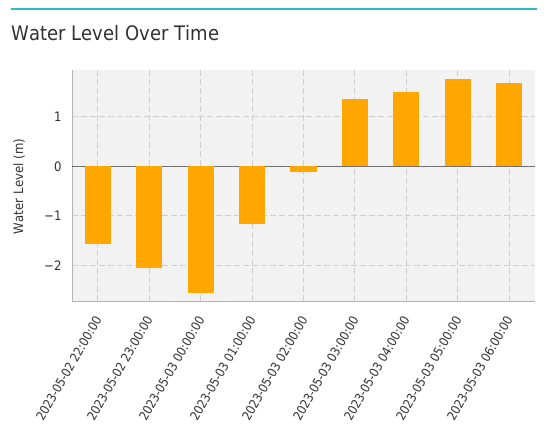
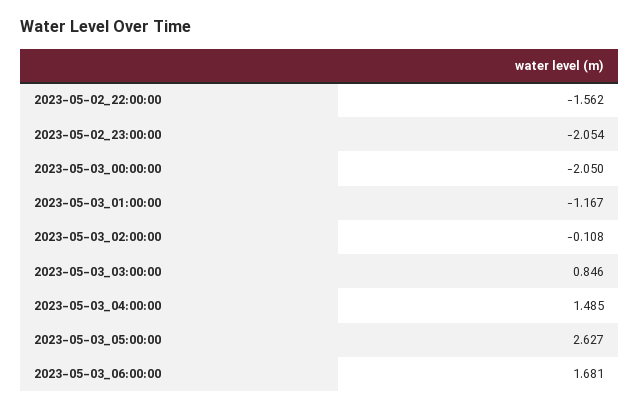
2023-05-03 00:00:00: -2.6 -> -2.05
2023-05-03 03:00:00: 1.4 -> 0.846
2023-05-03 05:00:00: 1.8 -> 2.627

